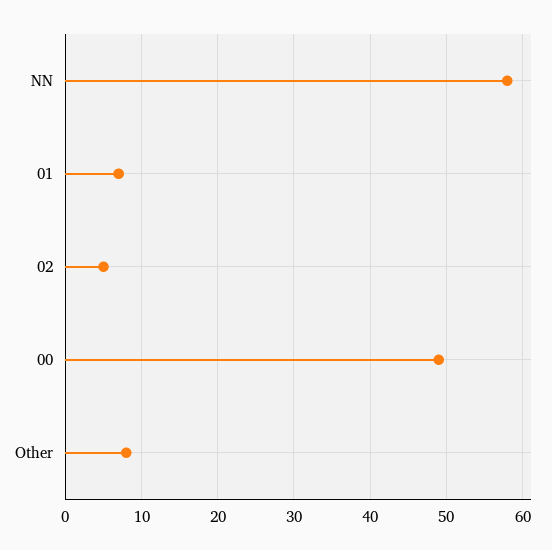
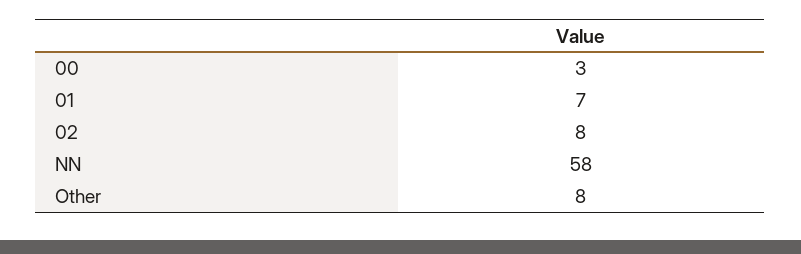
02: 5 -> 8
00: 49 -> 3

